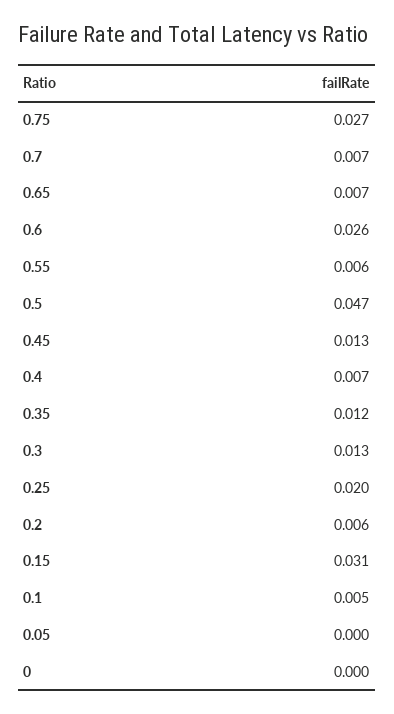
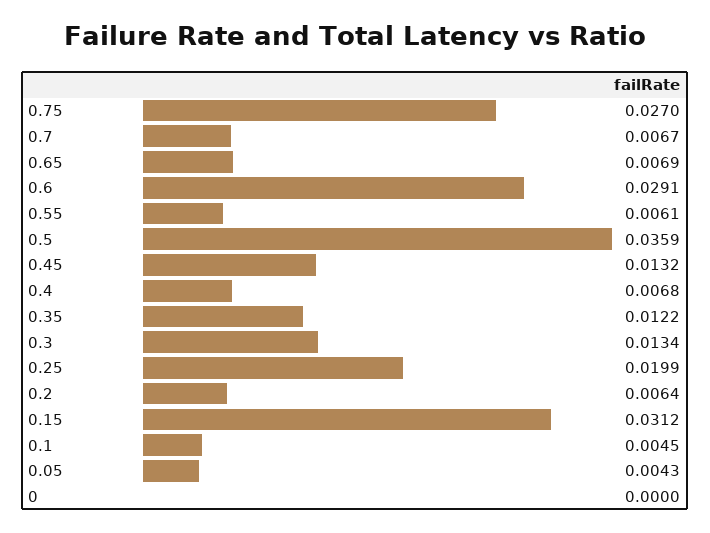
0.6: 0.026 -> 0.0291
0.5: 0.047 -> 0.0359
0.05: 0 -> 0.0043

